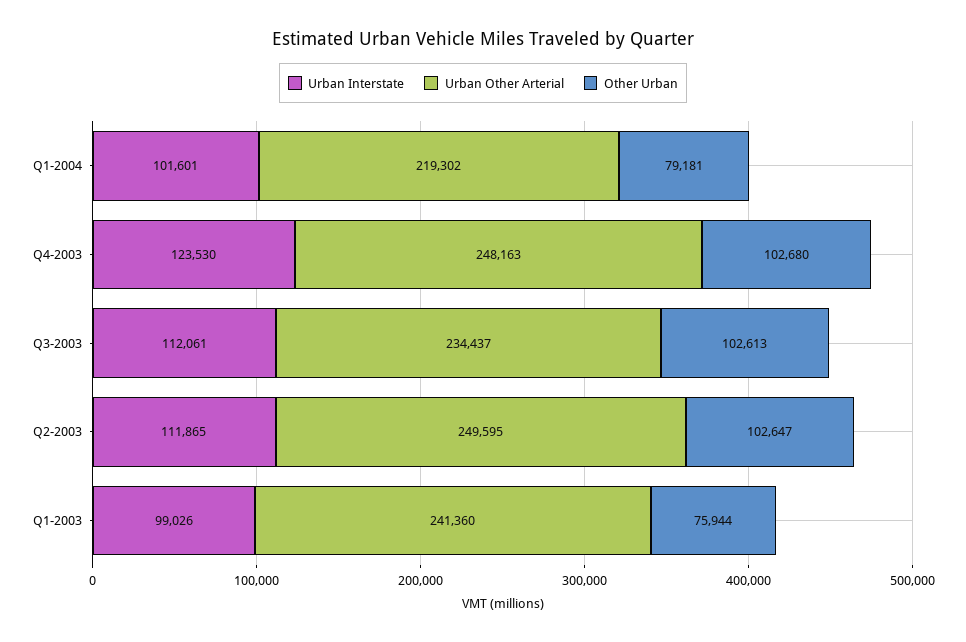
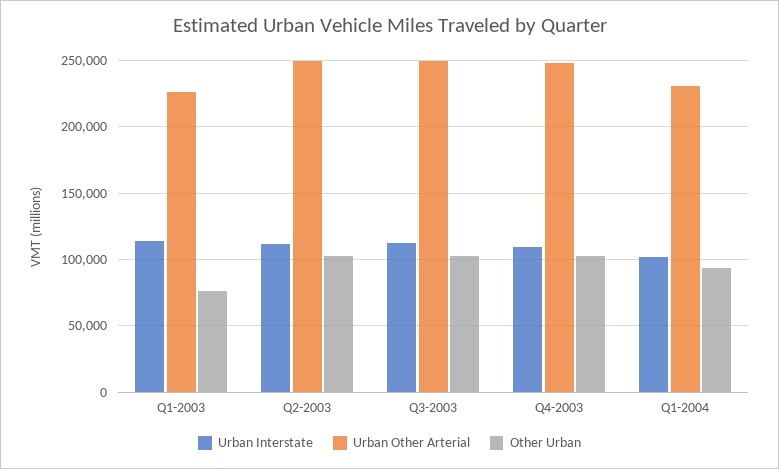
Urban Other Arterial, Q1-2004: 219302 -> 230000
Other Urban, Q1-2004: 79181 -> 95000
Urban Interstate, Q4-2003: 123530 -> 110000
Urban Other Arterial, Q3-2003: 234437 -> 250000
Urban Interstate, Q1-2003: 99026 -> 115000
Urban Other Arterial, Q1-2003: 241360 -> 225000

